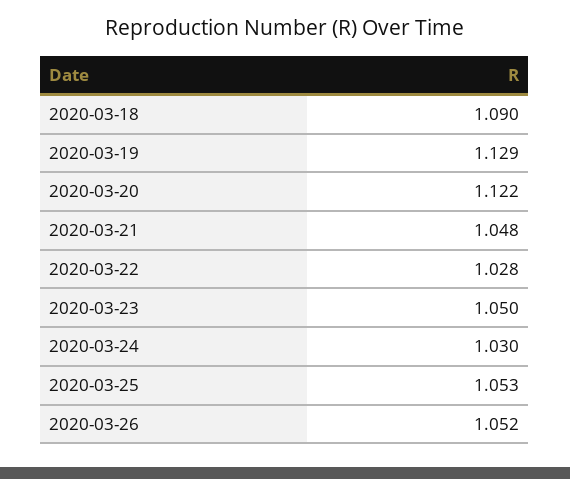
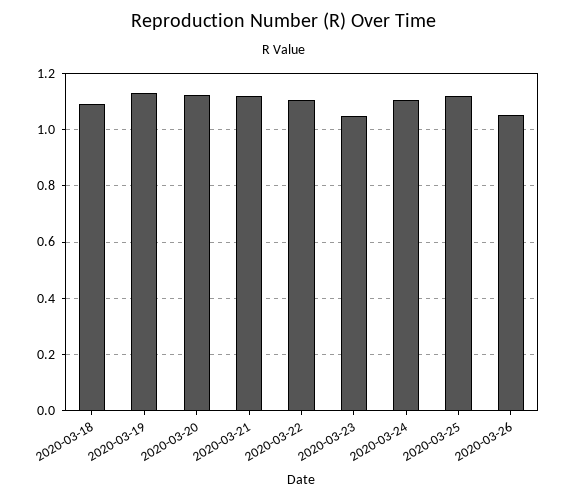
2020-03-21: 1.048 -> 1.125
2020-03-22: 1.028 -> 1.1
2020-03-24: 1.03 -> 1.1
2020-03-25: 1.053 -> 1.125

